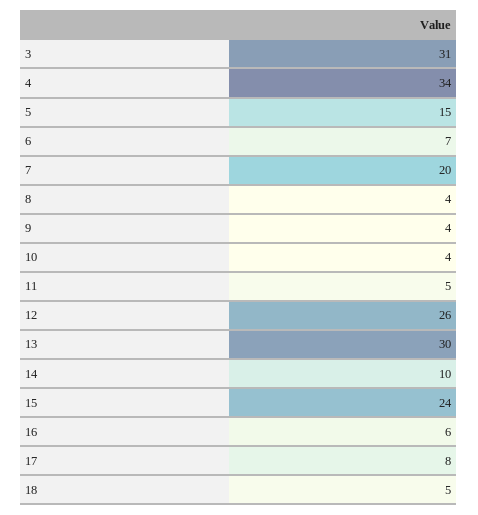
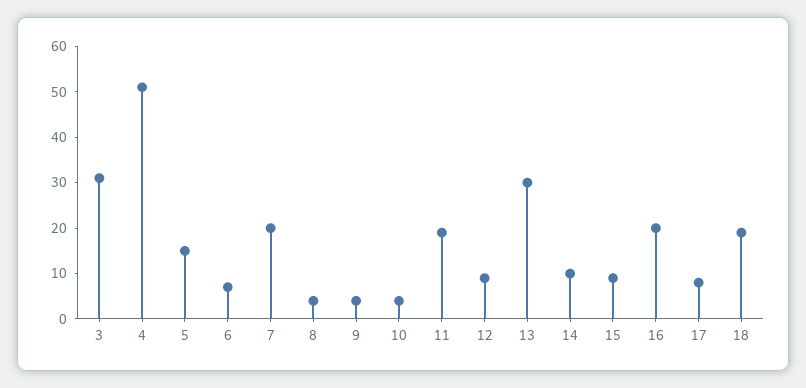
4: 34 -> 50
11: 5 -> 20
12: 26 -> 10
15: 24 -> 10
16: 6 -> 20
18: 5 -> 20

